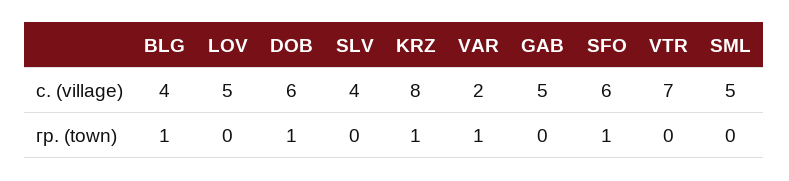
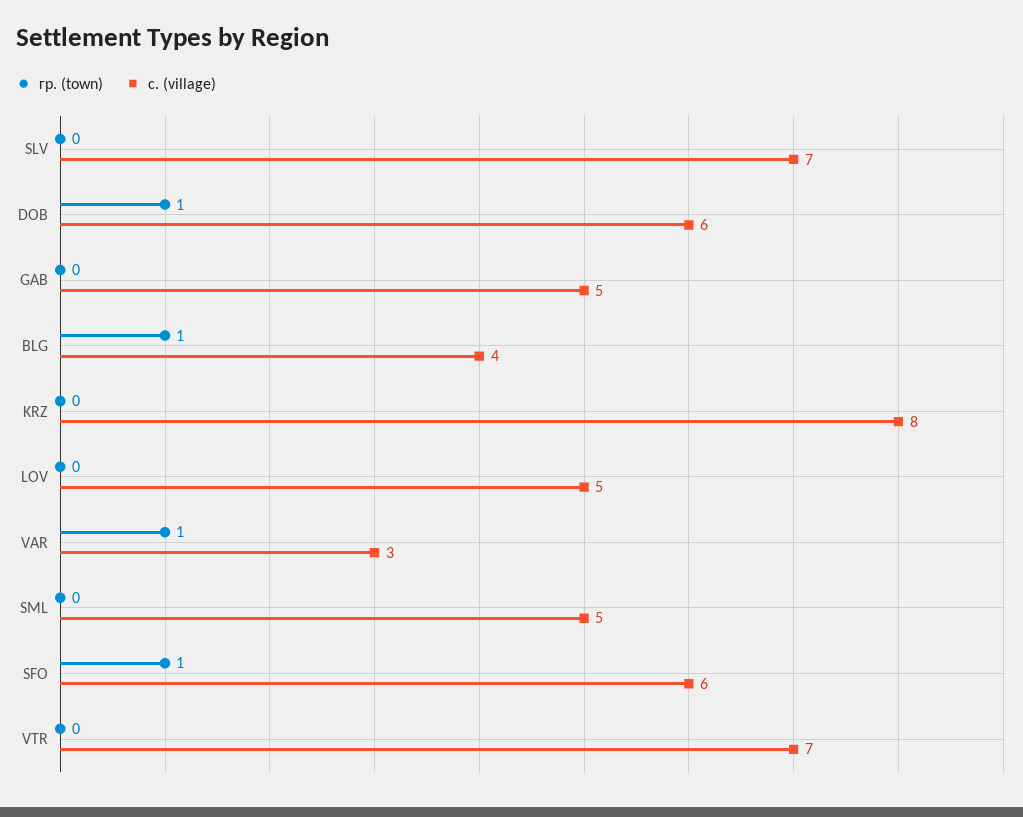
с. (village), SLV: 4 -> 7
с. (village), VAR: 2 -> 3
гр. (town), KRZ: 1 -> 0

